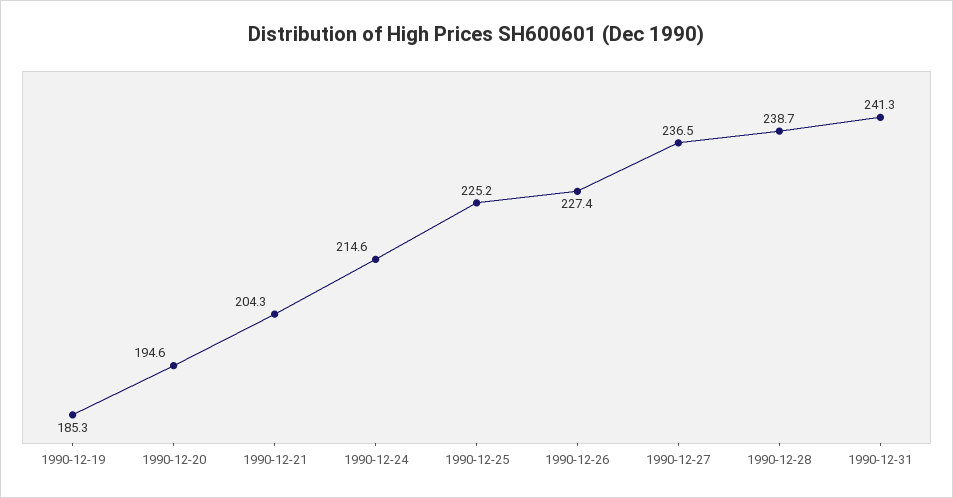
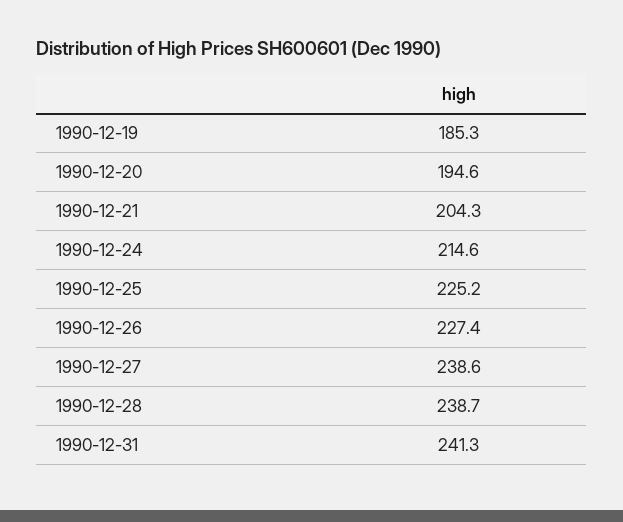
1990-12-27: 236.5 -> 238.6

